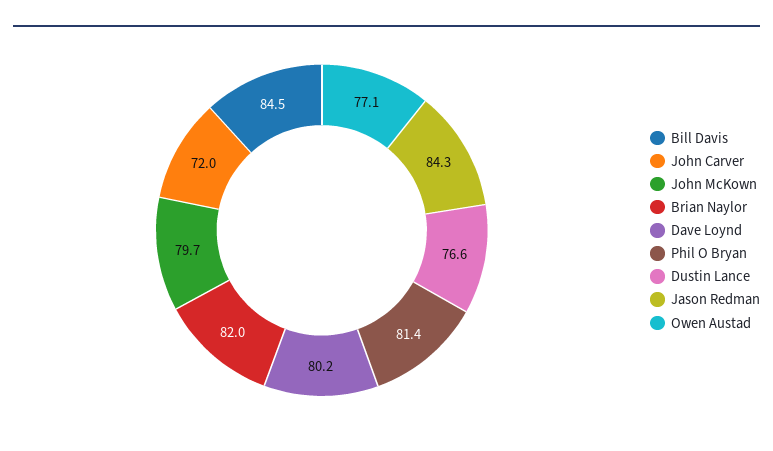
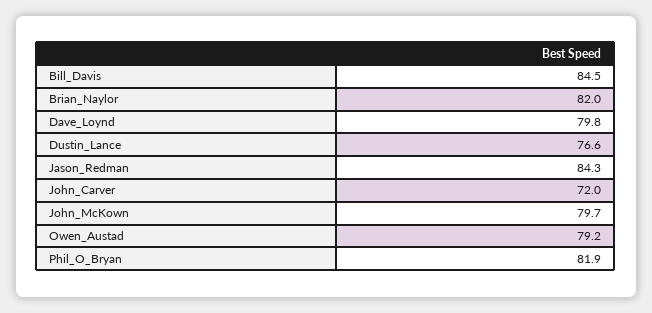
Dave Loynd: 80.2 -> 79.8
Phil O Bryan: 81.4 -> 81.9
Owen Austad: 77.1 -> 79.2

